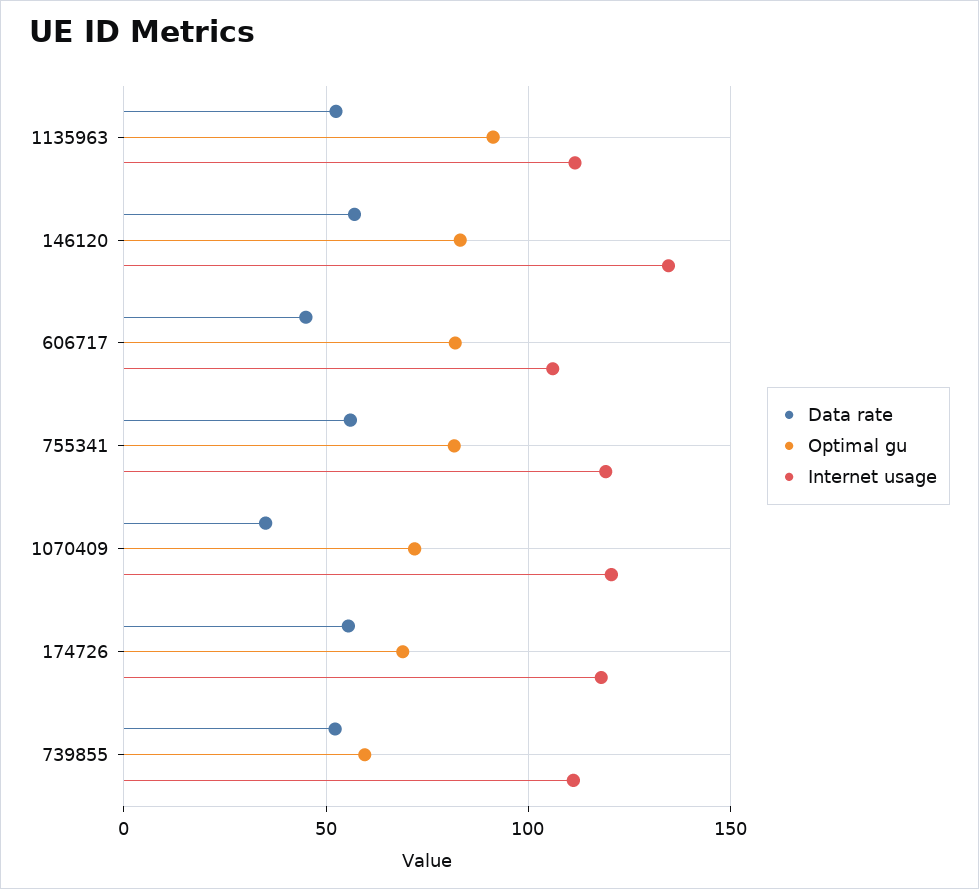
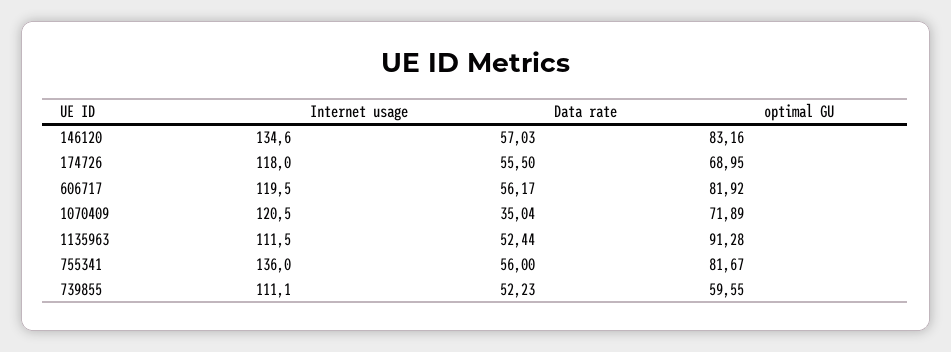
Data rate, 606717: 45 -> 56.17
Internet usage, 606717: 105 -> 119.5
Internet usage, 755341: 120 -> 136

